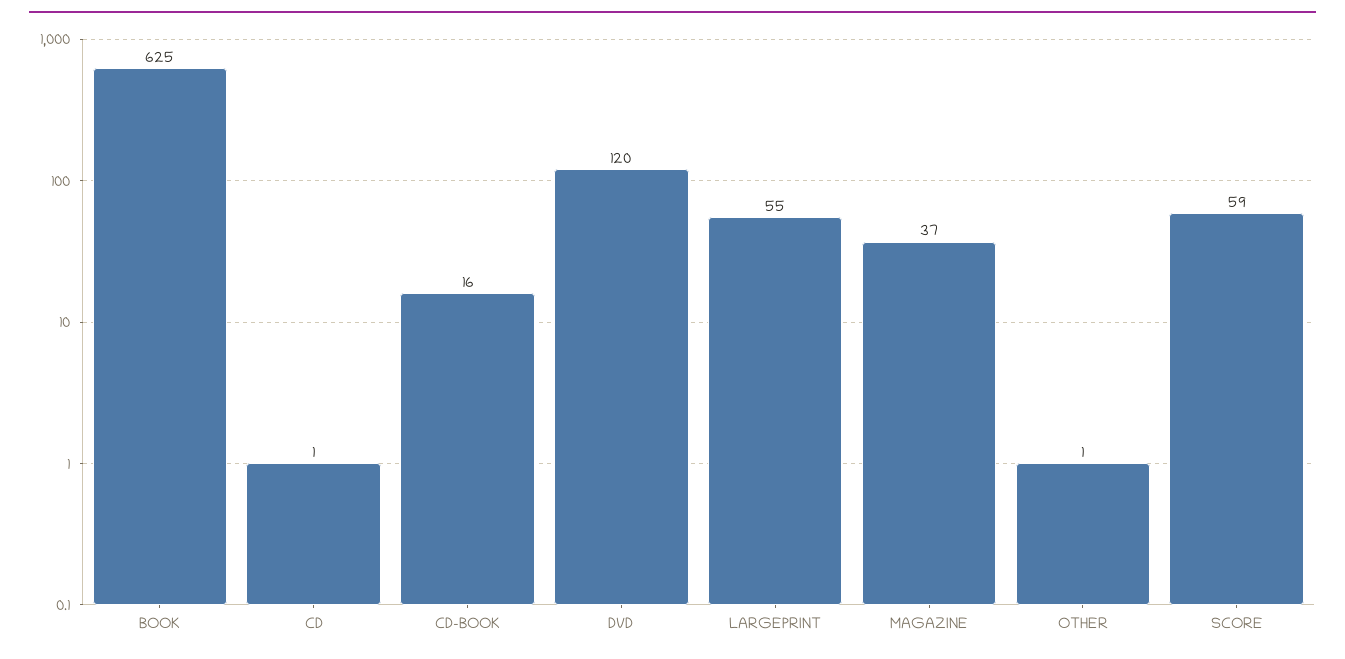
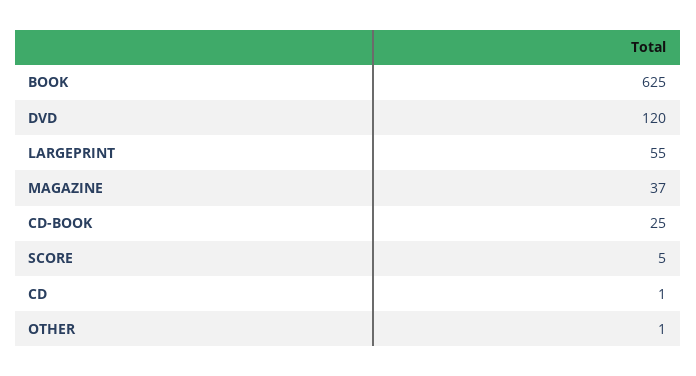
CD-BOOK: 16 -> 25
SCORE: 59 -> 5

